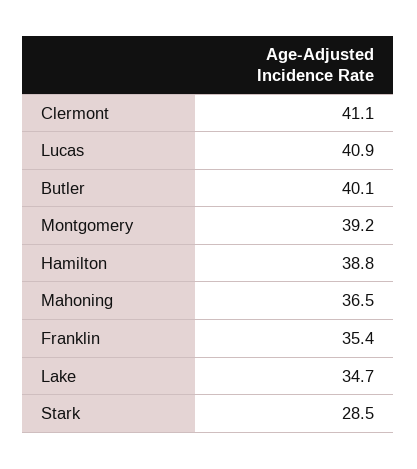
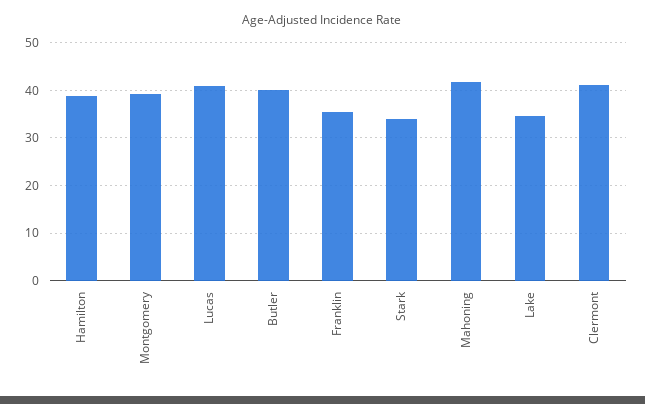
Mahoning: 36.5 -> 42
Stark: 28.5 -> 34

